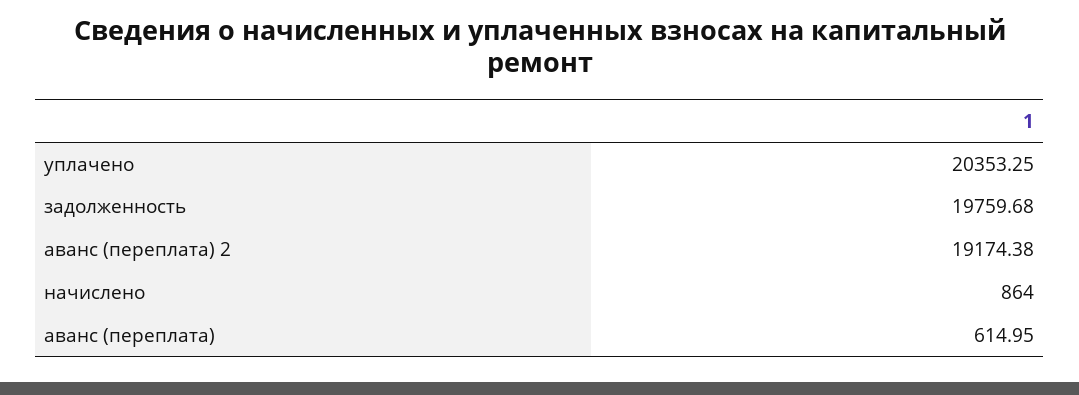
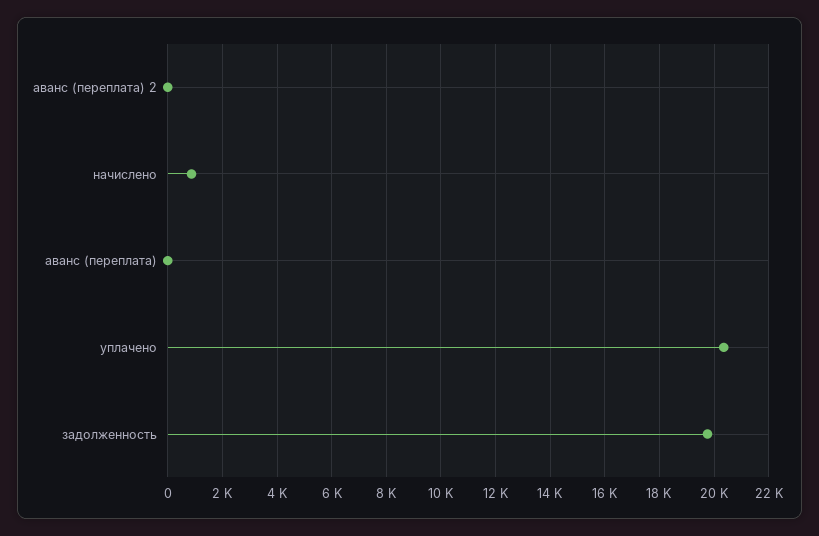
аванс (переплата) 2: 19174.38 -> 0
аванс (переплата): 614.95 -> 0

